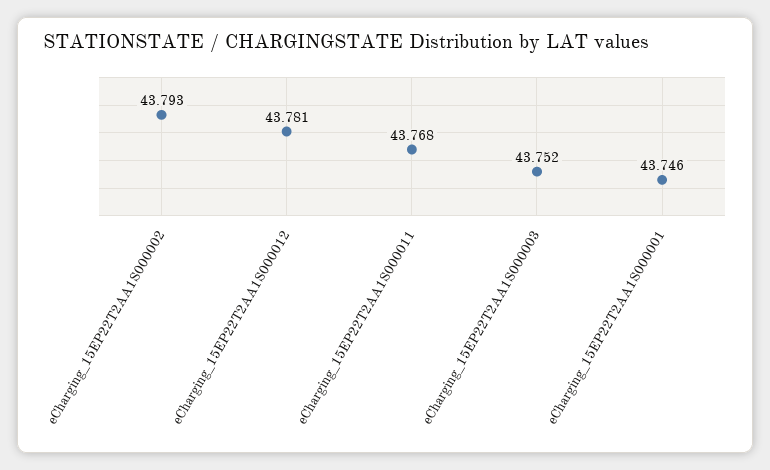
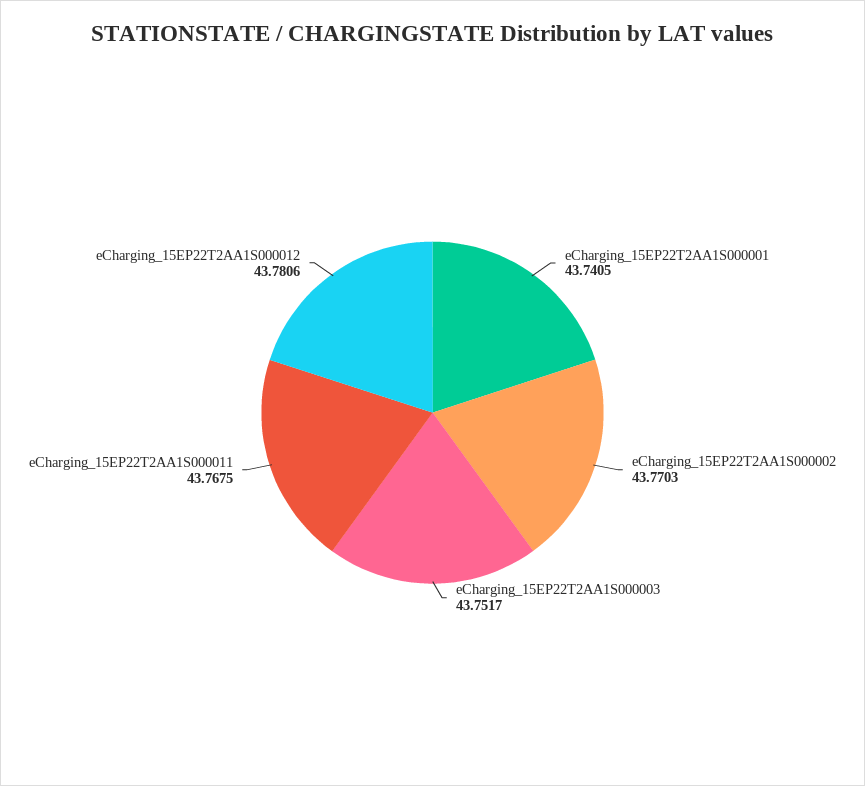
eCharging_15EP22T2AA1S000002: 43.793 -> 43.7703
eCharging_15EP22T2AA1S000001: 43.746 -> 43.7405

